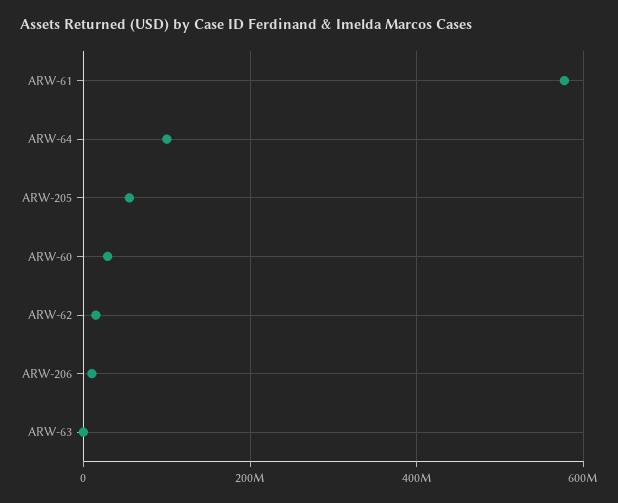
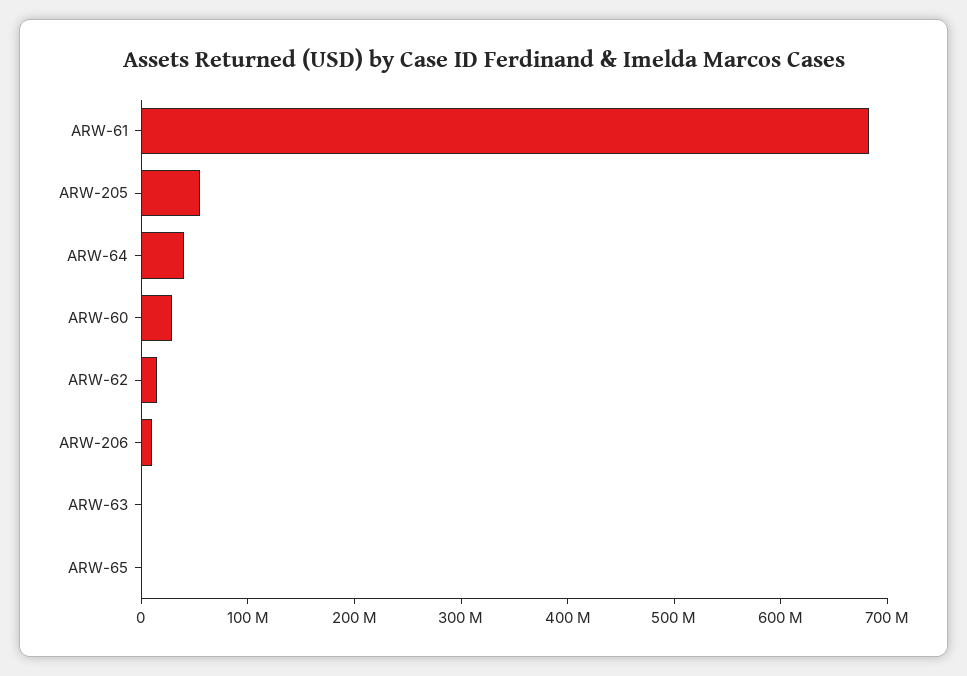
ARW-61: 580000000 -> 680000000
ARW-64: 100000000 -> 40000000
ARW-65: none -> 0

